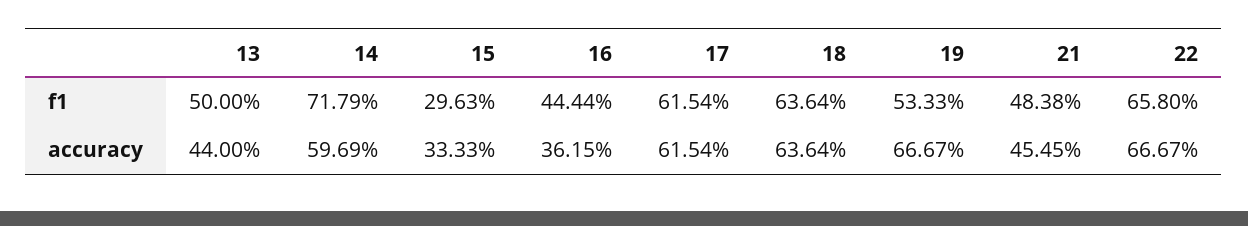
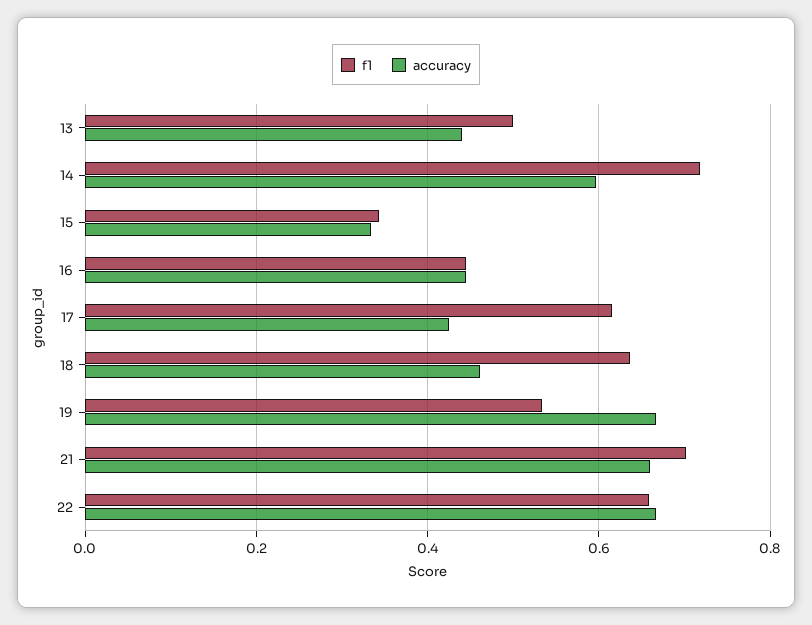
f1, 15: 0.2963 -> 0.34
f1, 21: 0.4838 -> 0.7
accuracy, 16: 0.3615 -> 0.44
accuracy, 17: 0.6154 -> 0.42
accuracy, 18: 0.6364 -> 0.46
accuracy, 21: 0.4545 -> 0.66

